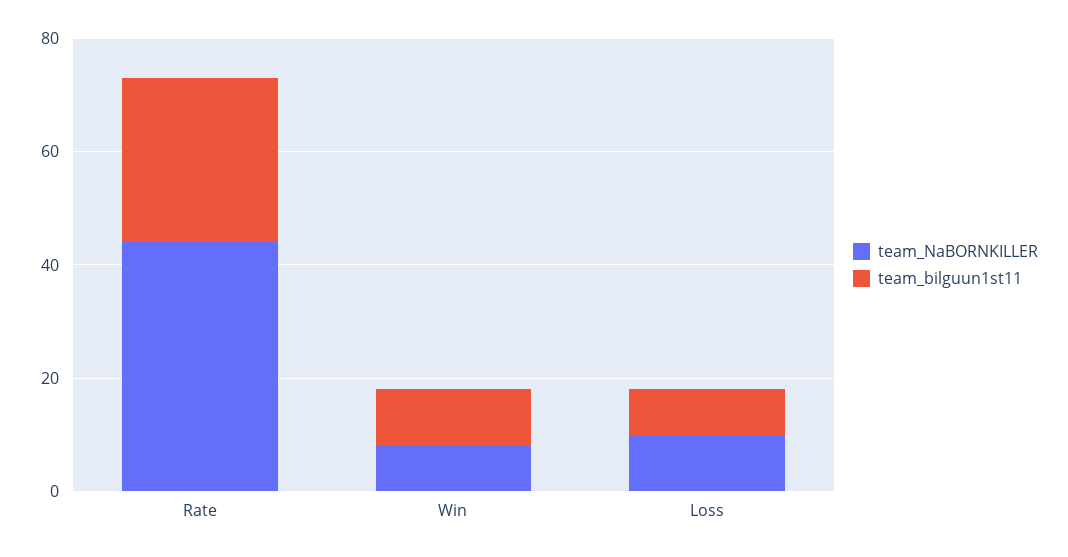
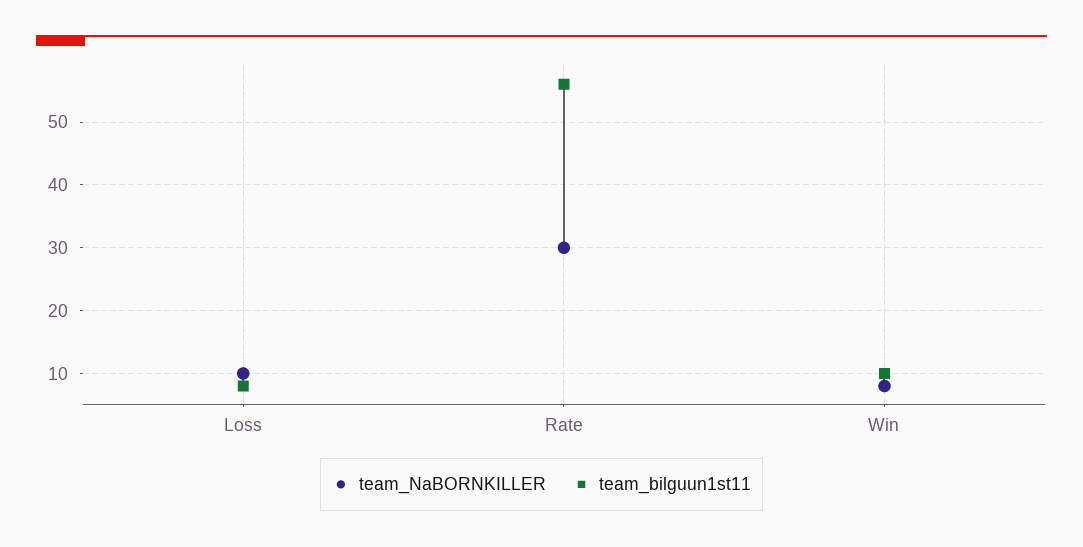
team_NaBORNKILLER, Rate: 45 -> 30
team_bilguun1st11, Rate: 30 -> 56

